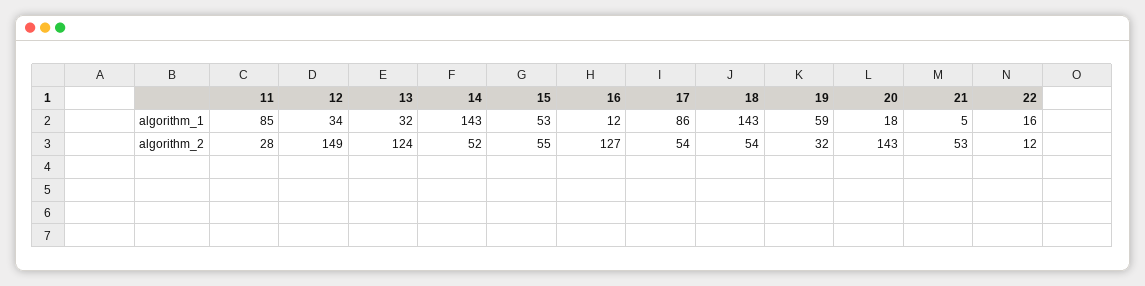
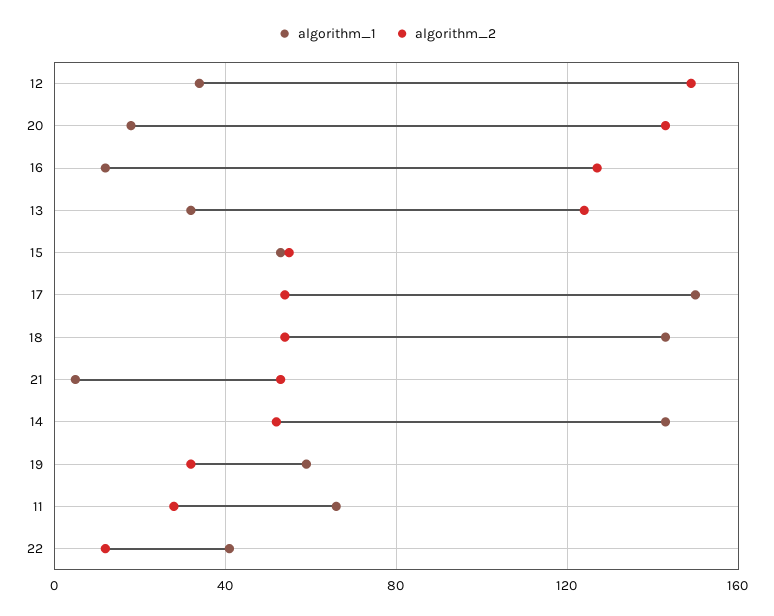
algorithm_1, 11: 85 -> 65
algorithm_1, 17: 86 -> 150
algorithm_1, 22: 16 -> 40

